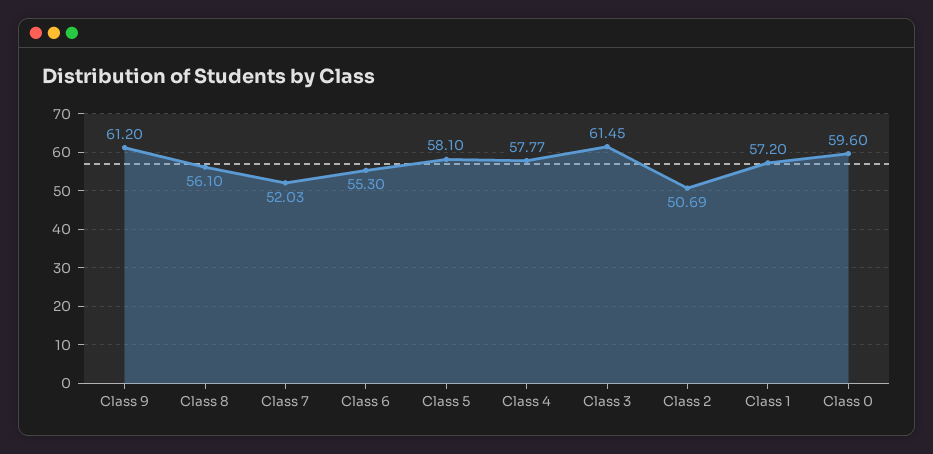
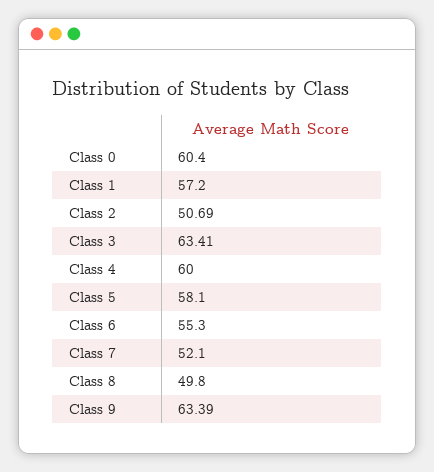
Class 9: 61.2 -> 63.39
Class 8: 56.1 -> 49.8
Class 7: 52.03 -> 52.1
Class 4: 57.77 -> 60
Class 3: 61.45 -> 63.41
Class 0: 59.6 -> 60.4

